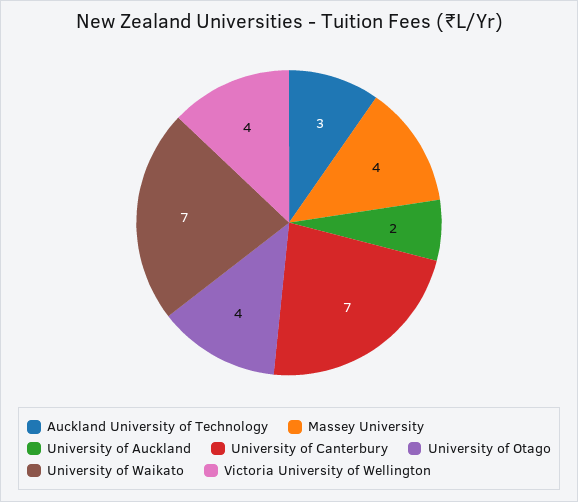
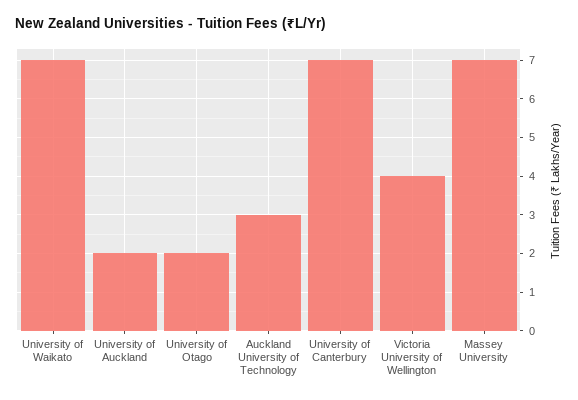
Massey University: 4 -> 7
University of Otago: 4 -> 2

